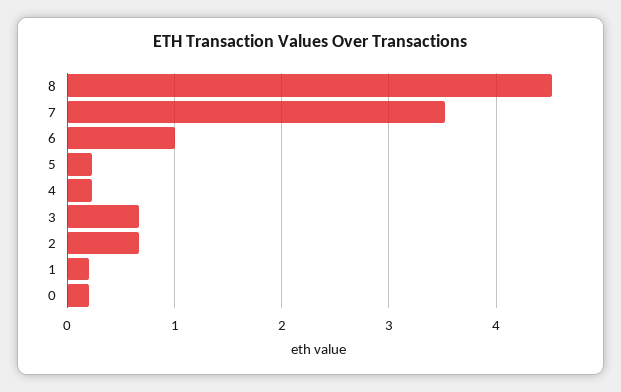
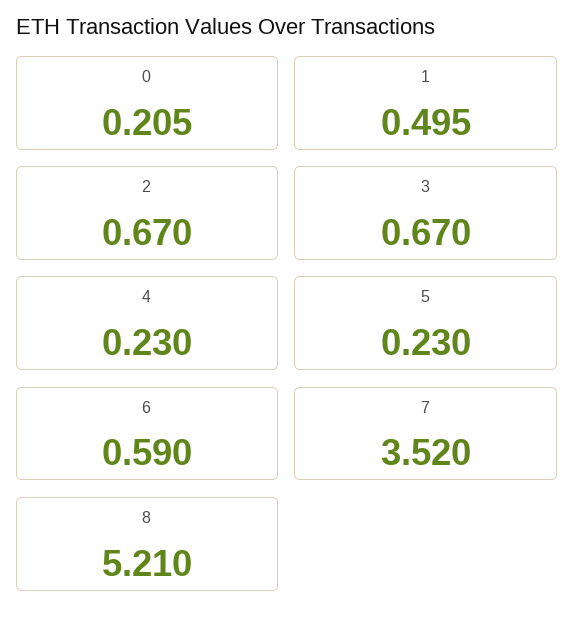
8: 4.5 -> 5.21
6: 1 -> 0.59
1: 0.2 -> 0.495

